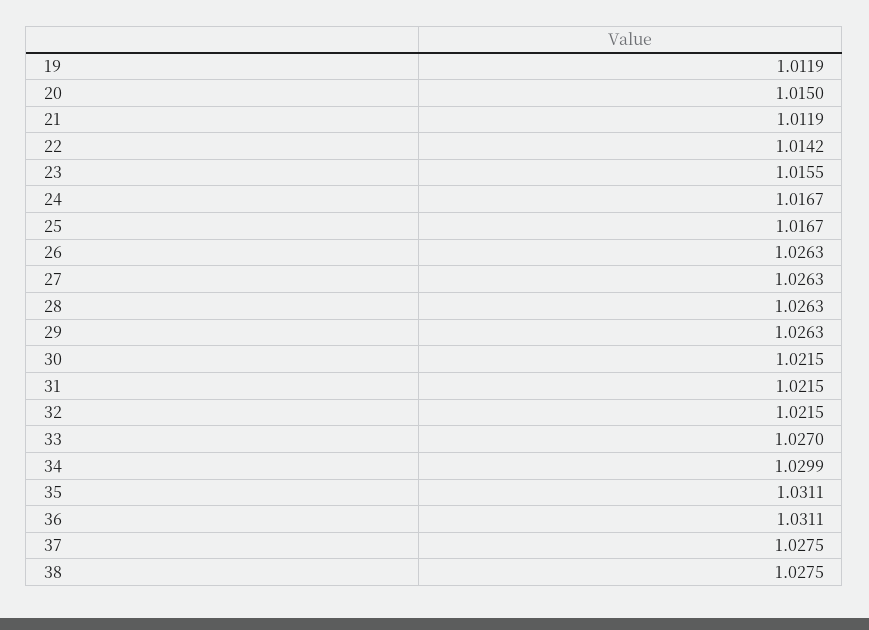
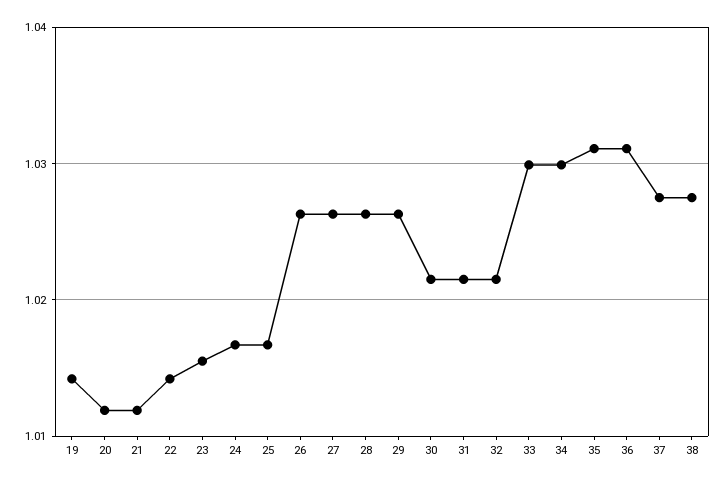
19: 1.0119 -> 1.014
20: 1.015 -> 1.012
33: 1.027 -> 1.03

